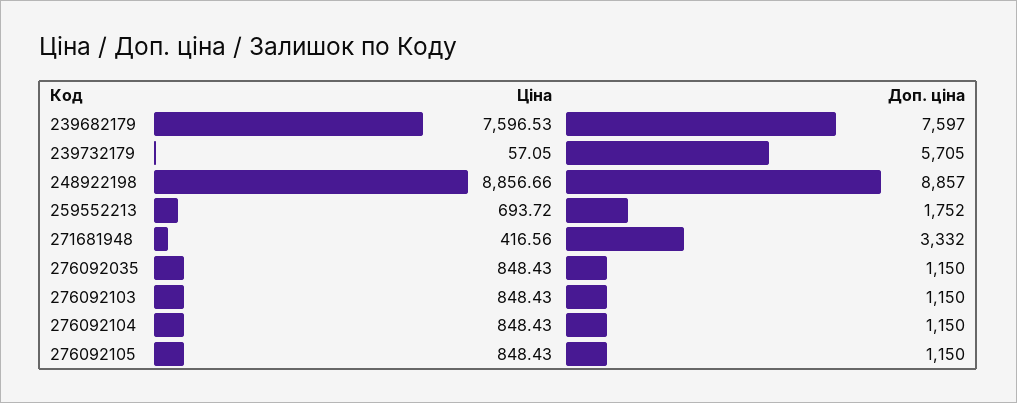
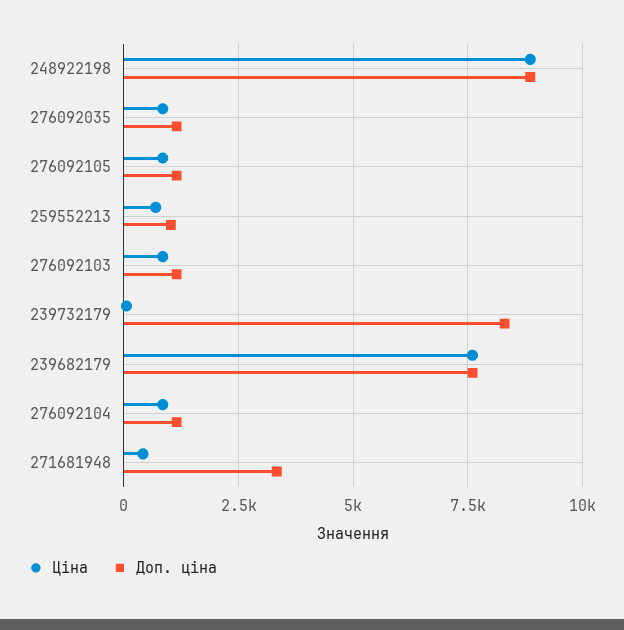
Доп. ціна, 239732179: 5705 -> 8250
Доп. ціна, 259552213: 1752 -> 1000

